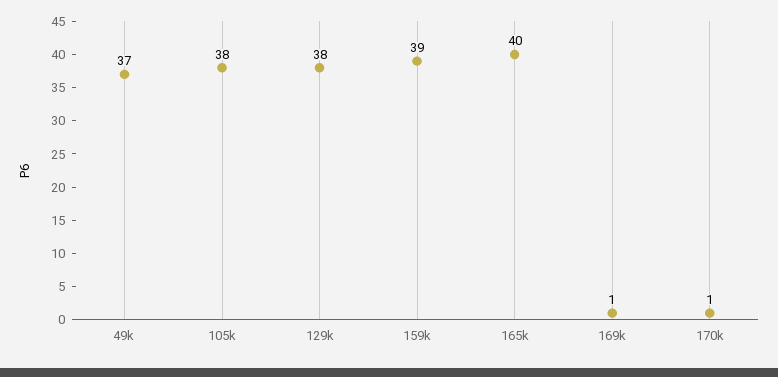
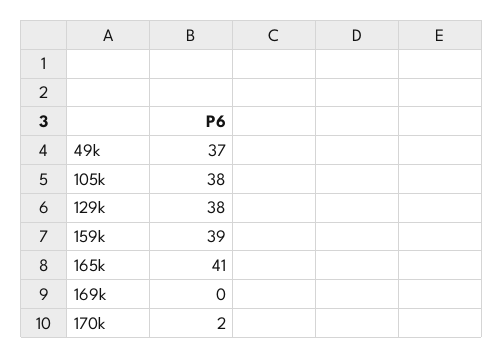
165k: 40 -> 41
169k: 1 -> 0
170k: 1 -> 2

